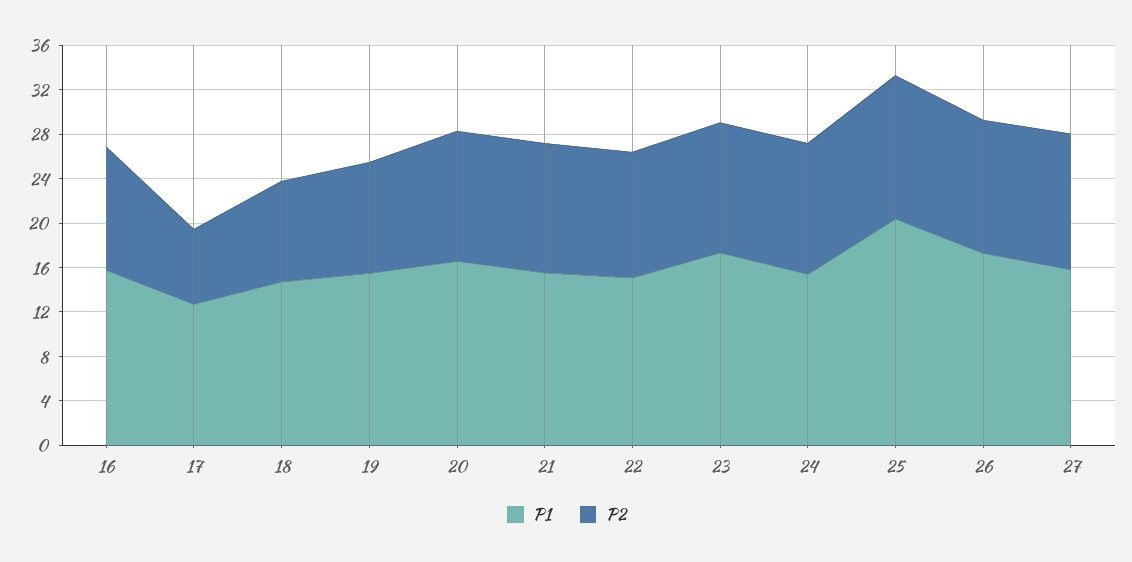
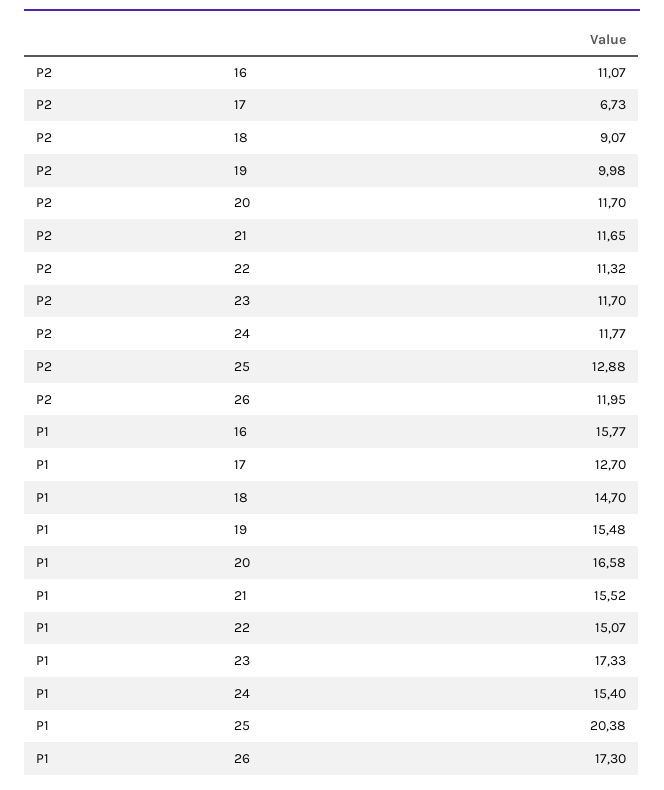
P1, 27: 16 -> none
P2, 27: 12 -> none

